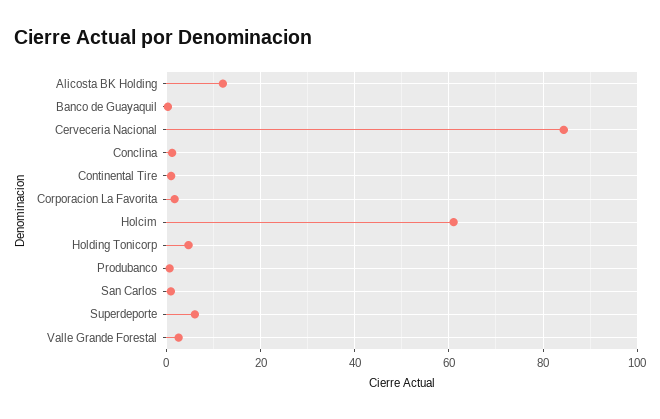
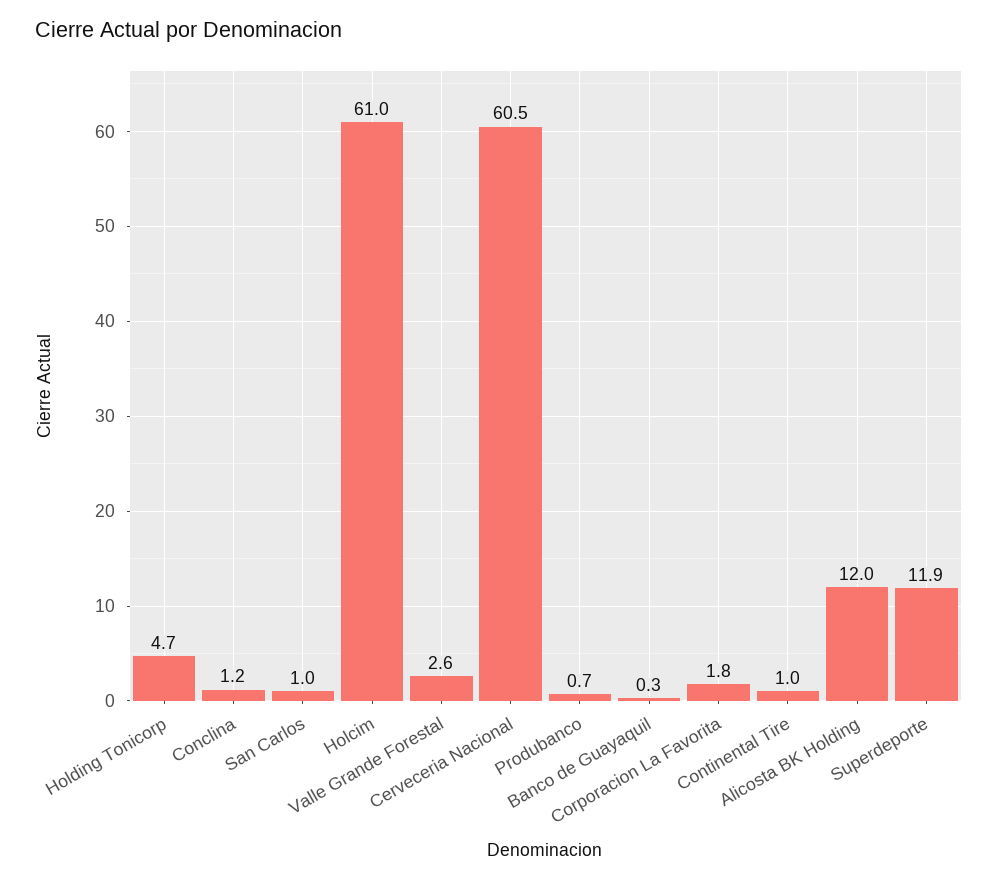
Cerveceria Nacional: 84 -> 60.5
Superdeporte: 6 -> 11.9

